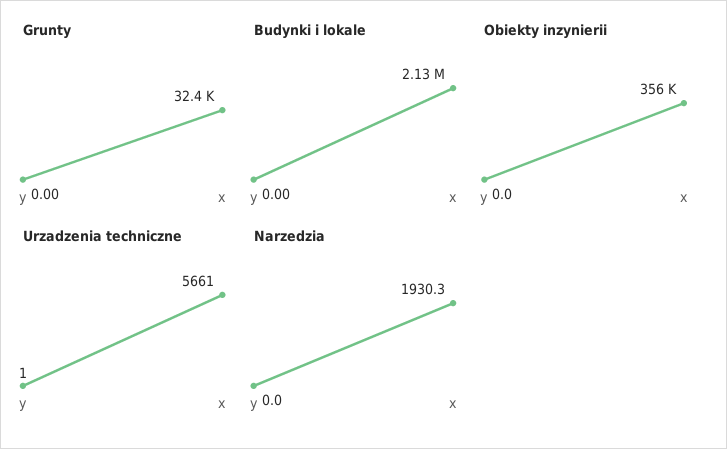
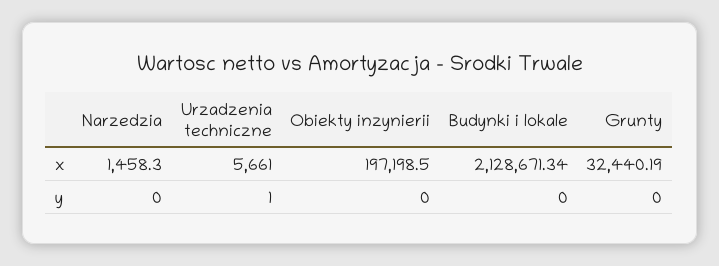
Obiekty inzynierii, x: 356000 -> 197198.5
Narzedzia, x: 1930.3 -> 1458.3

